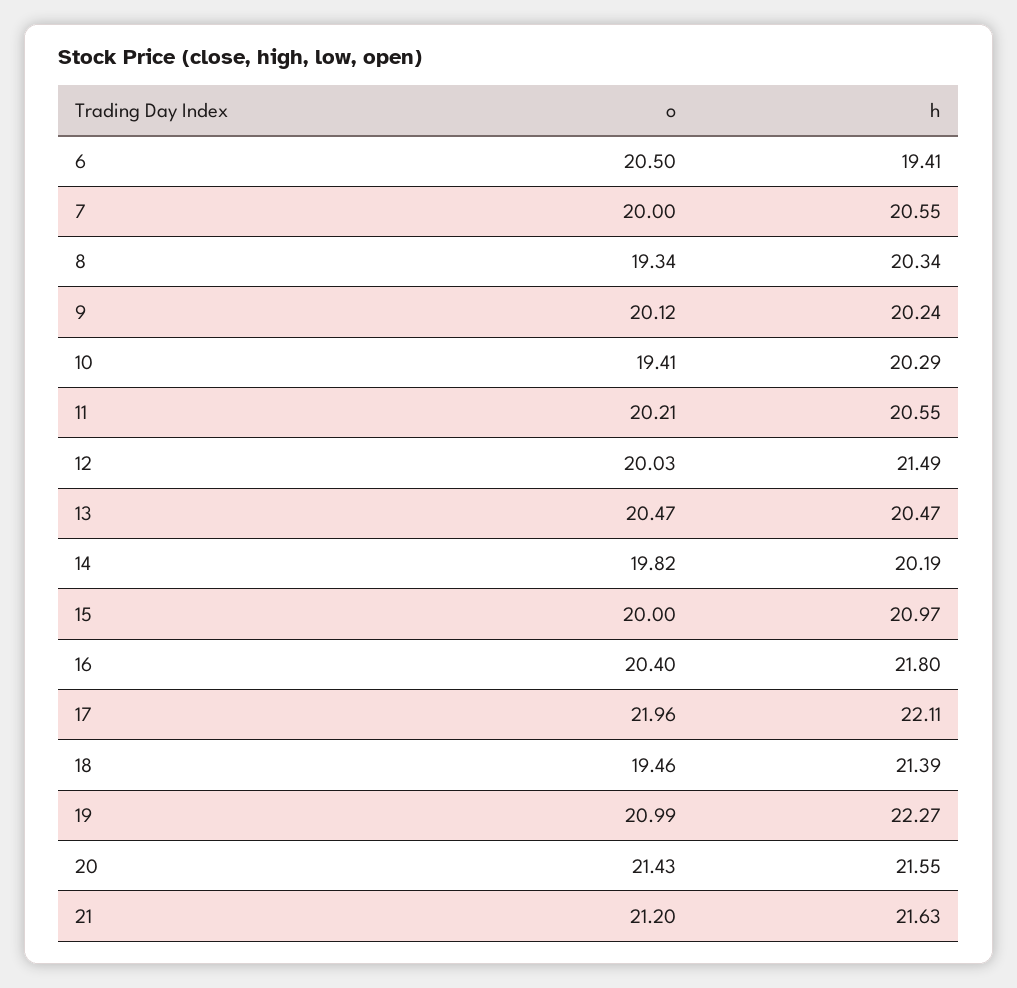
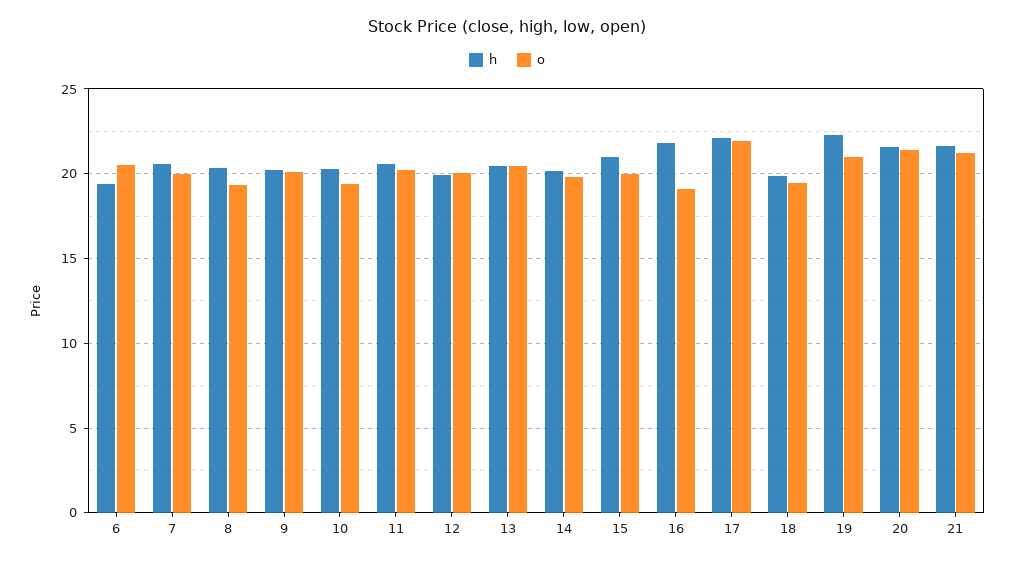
h, 12: 21.49 -> 20
o, 16: 20.4 -> 19
h, 18: 21.39 -> 20

